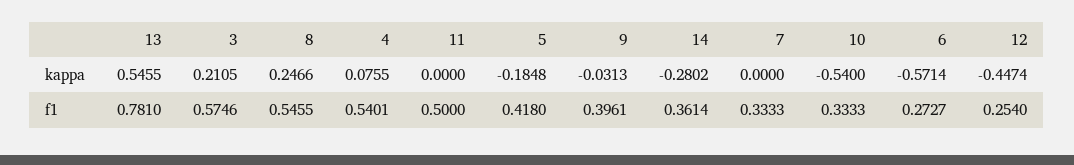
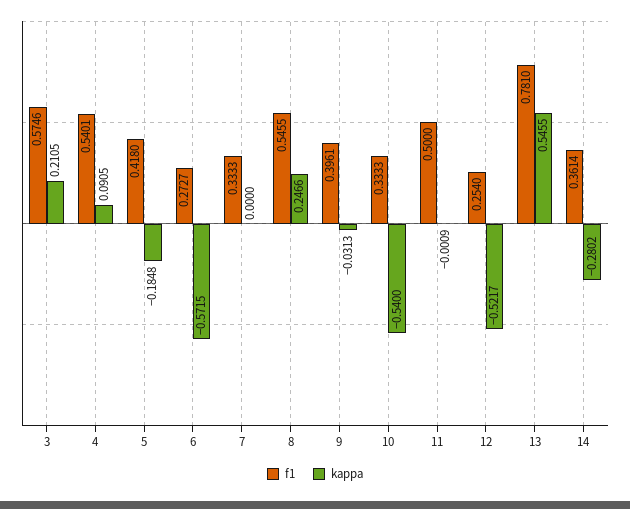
kappa, 4: 0.0755 -> 0.0905
kappa, 11: 0 -> -0.0009
kappa, 6: -0.5714 -> -0.5715
kappa, 12: -0.4474 -> -0.5217

